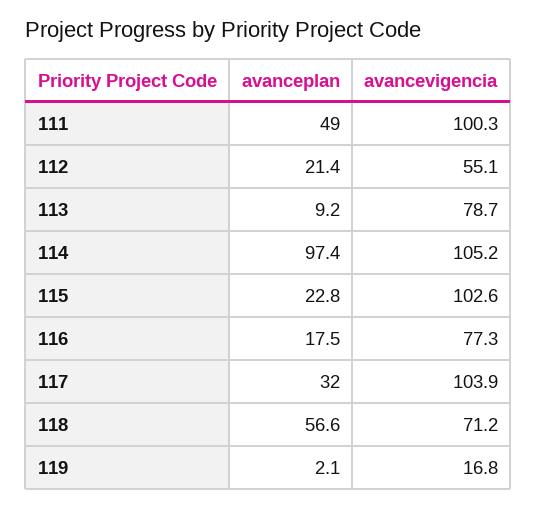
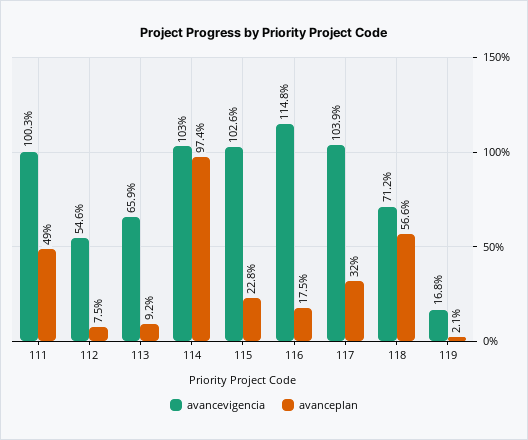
avanceplan, 112: 21.4 -> 7.5
avancevigencia, 112: 55.1 -> 54.6
avancevigencia, 113: 78.7 -> 65.9
avancevigencia, 114: 105.2 -> 103
avancevigencia, 116: 77.3 -> 114.8

